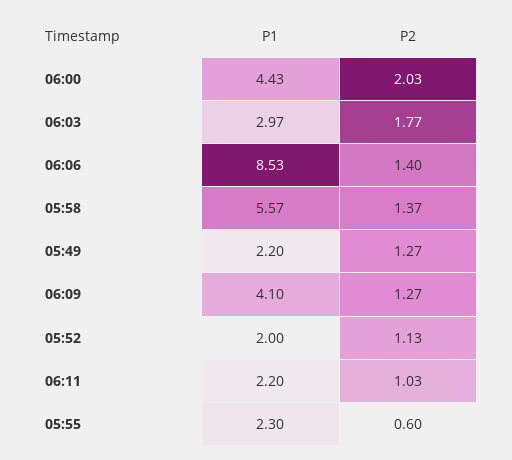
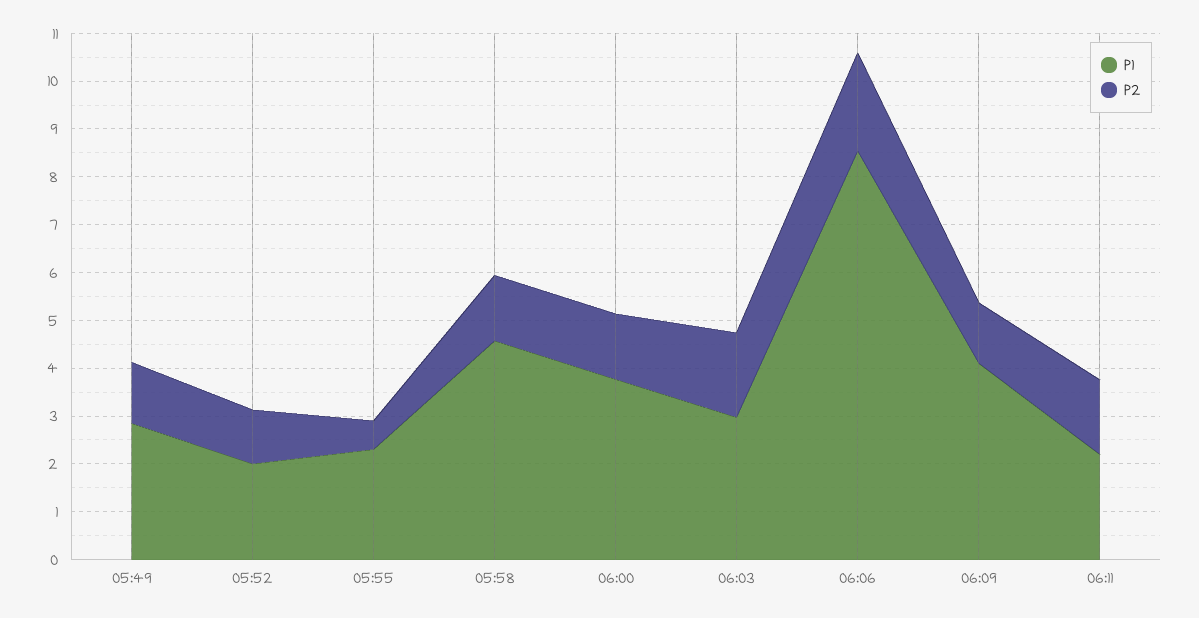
P1, 06:00: 4.43 -> 3.8
P2, 06:00: 2.03 -> 1.4
P2, 06:06: 1.4 -> 2
P1, 05:58: 5.57 -> 4.6
P1, 05:49: 2.2 -> 2.8
P2, 06:11: 1.03 -> 1.6

